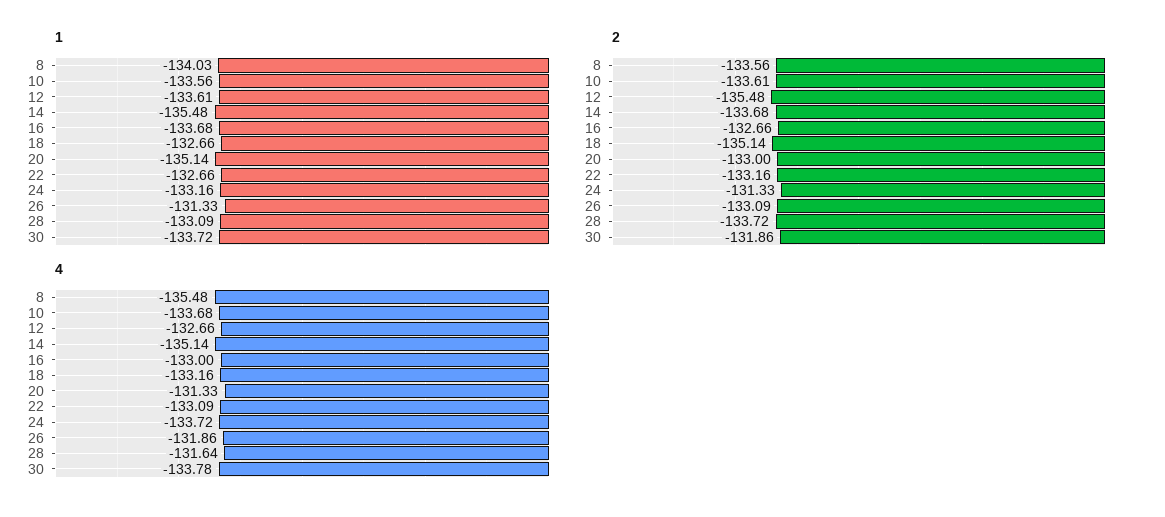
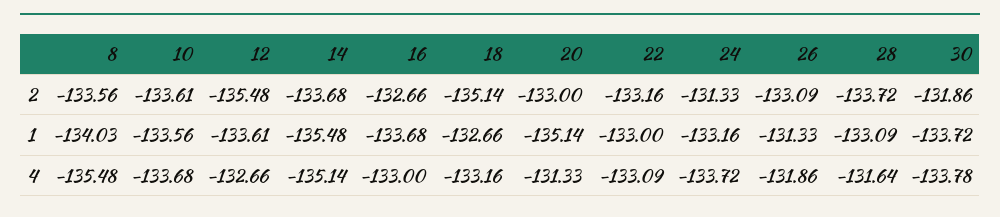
1, 22: -132.66 -> -133

